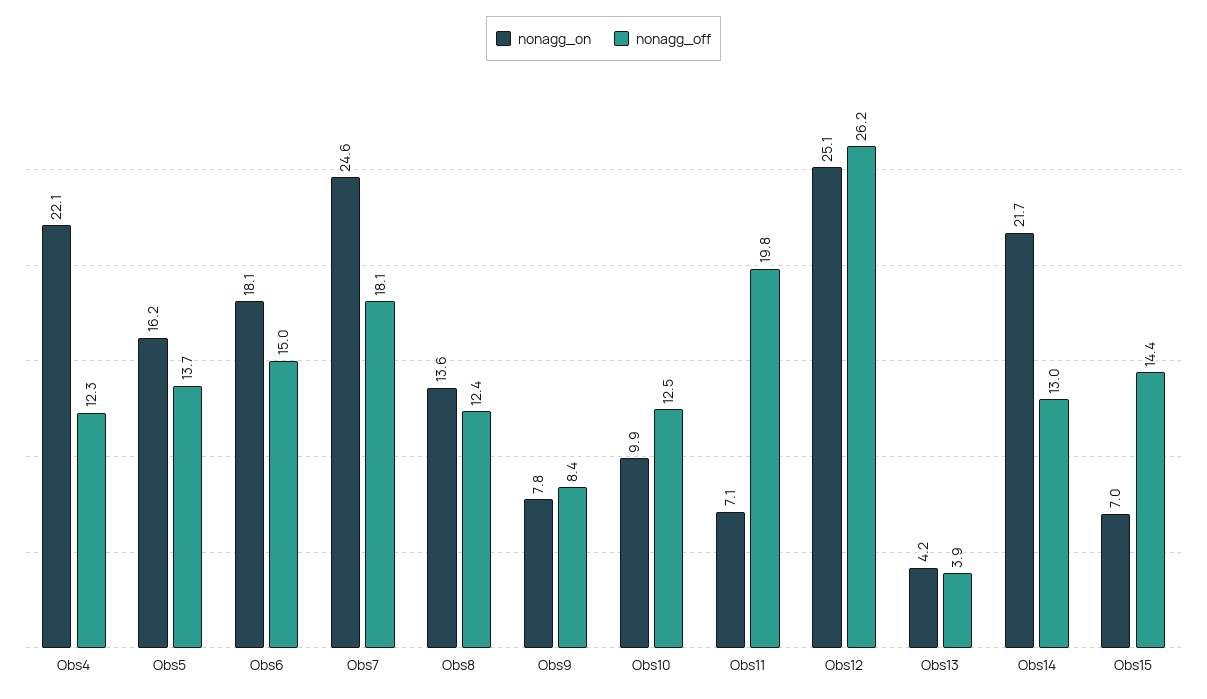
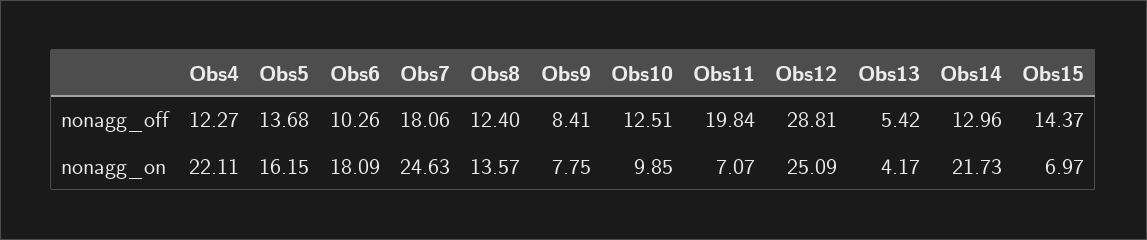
nonagg_off, Obs6: 15 -> 10.26
nonagg_off, Obs12: 26.2 -> 28.81
nonagg_off, Obs13: 3.9 -> 5.42

